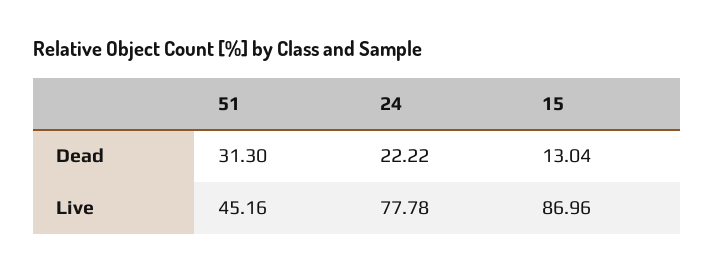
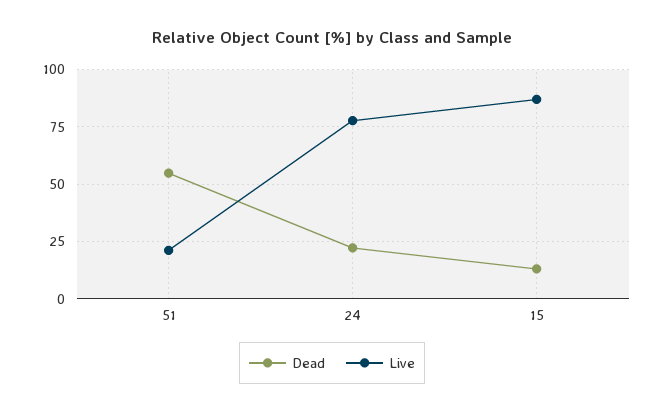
Dead, 51: 31.3 -> 55
Live, 51: 45.16 -> 20

